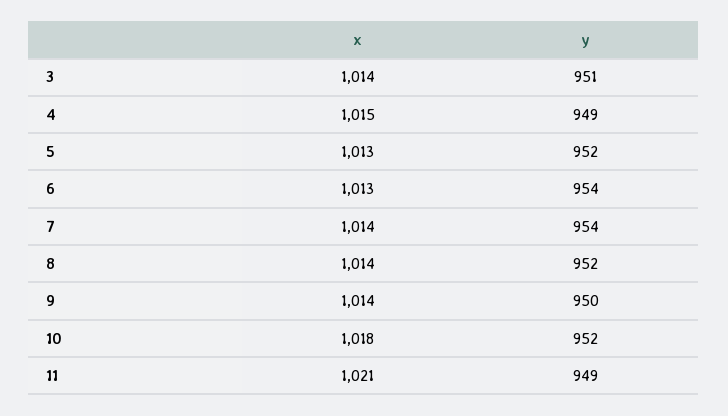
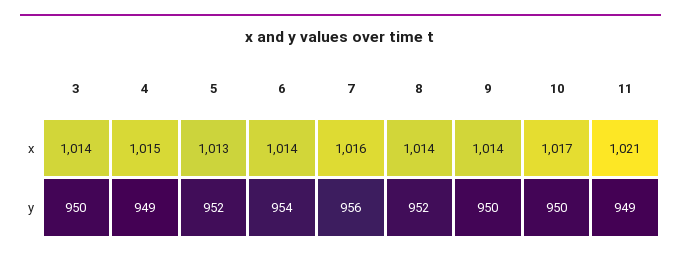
y, 3: 951 -> 950
x, 6: 1013 -> 1014
x, 7: 1014 -> 1016
y, 7: 954 -> 956
x, 10: 1018 -> 1017
y, 10: 952 -> 950

